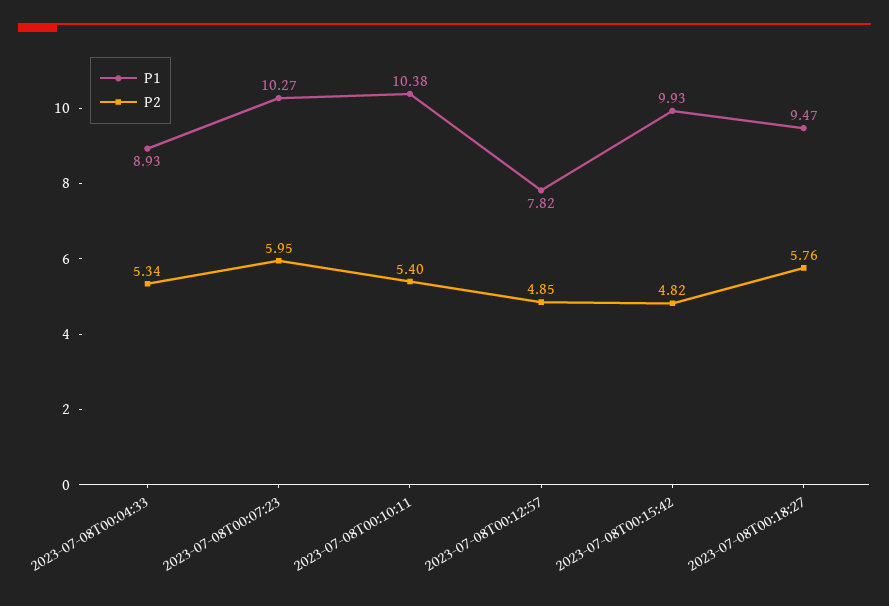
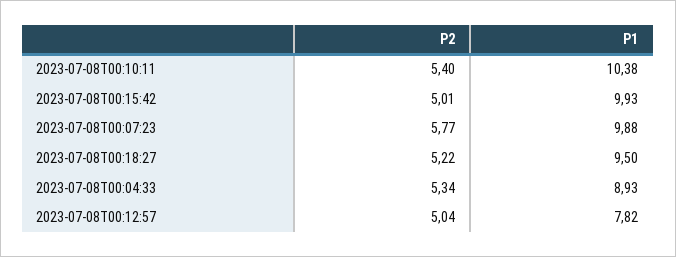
P1, 2023-07-08T00:07:23: 10.27 -> 9.88
P2, 2023-07-08T00:07:23: 5.95 -> 5.77
P2, 2023-07-08T00:12:57: 4.85 -> 5.04
P2, 2023-07-08T00:15:42: 4.82 -> 5.01
P1, 2023-07-08T00:18:27: 9.47 -> 9.5
P2, 2023-07-08T00:18:27: 5.76 -> 5.22

